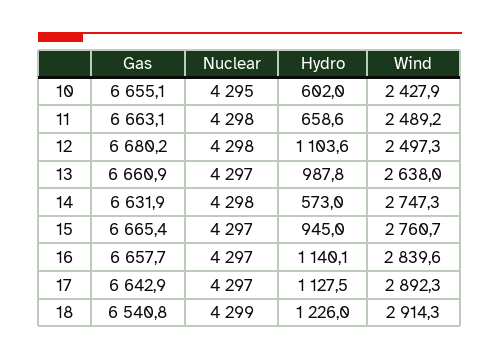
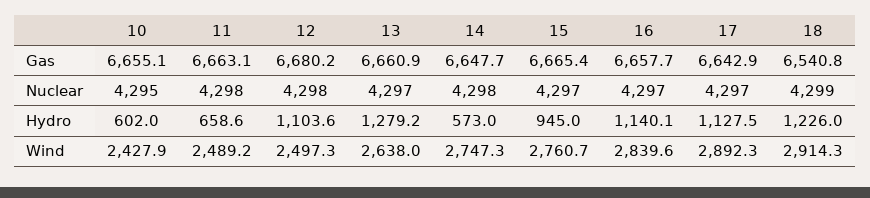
Hydro, 13: 987.8 -> 1279.2
Gas, 14: 6631.9 -> 6647.7

